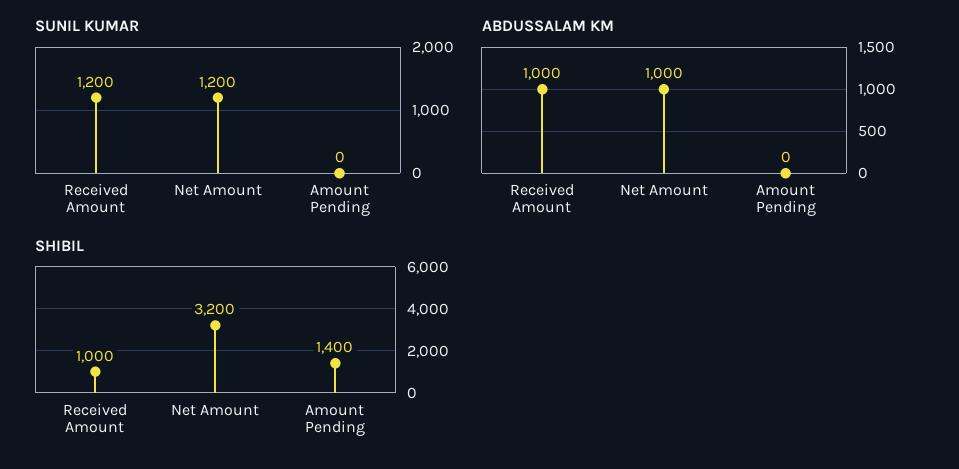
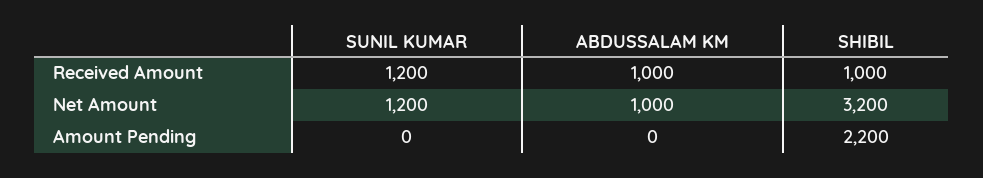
SHIBIL, Amount Pending: 1400 -> 2200

